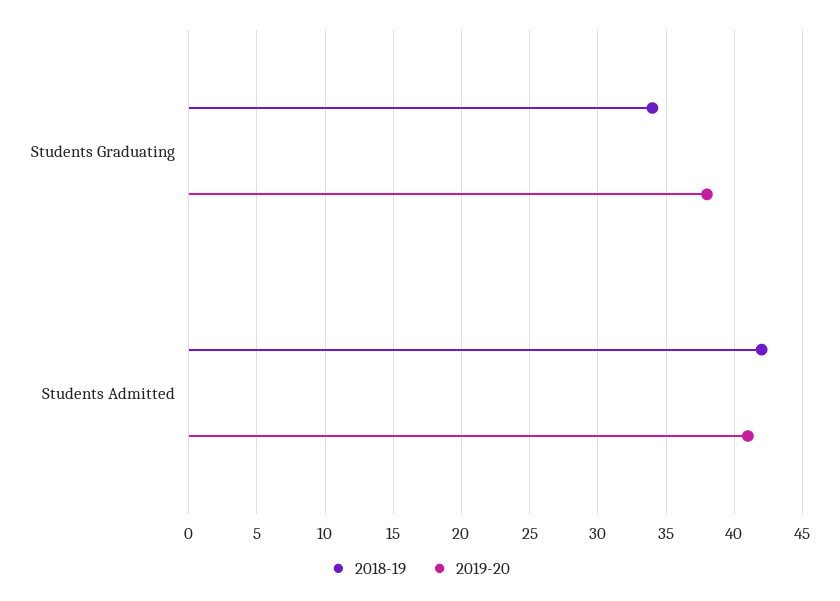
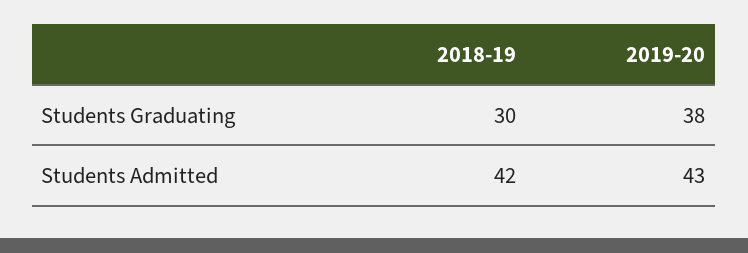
2018-19, Students Graduating: 34 -> 30
2019-20, Students Admitted: 41 -> 43

